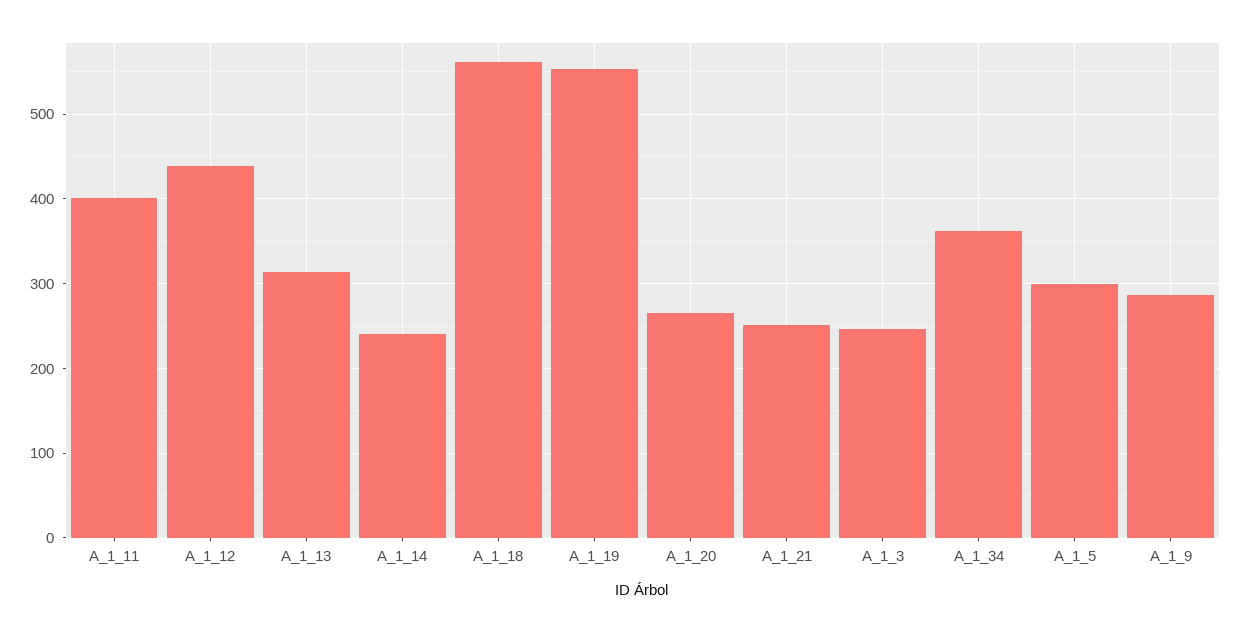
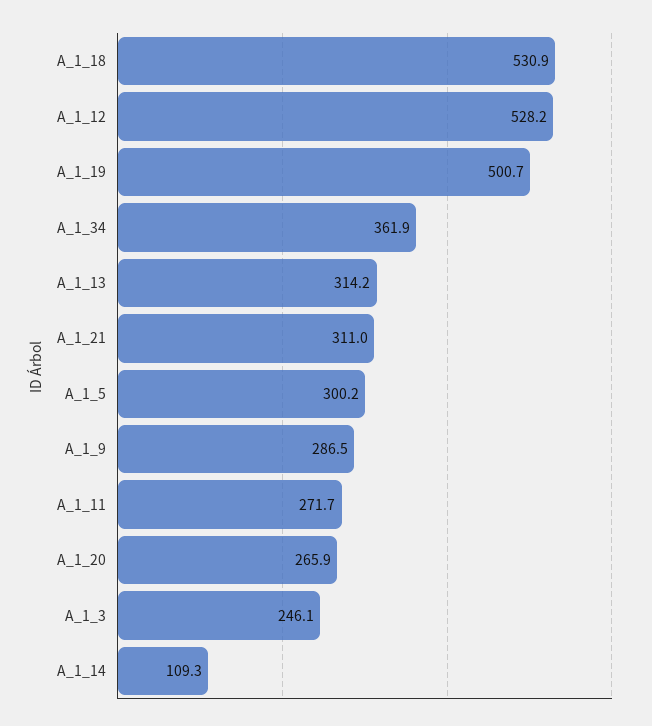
A_1_11: 400 -> 271.7
A_1_12: 440 -> 528.2
A_1_14: 240 -> 109.3
A_1_18: 560 -> 530.9
A_1_19: 550 -> 500.7
A_1_21: 250 -> 311

